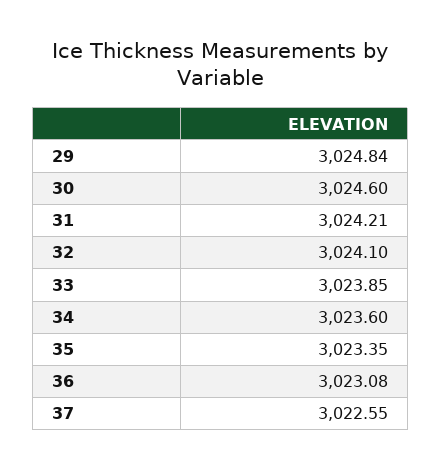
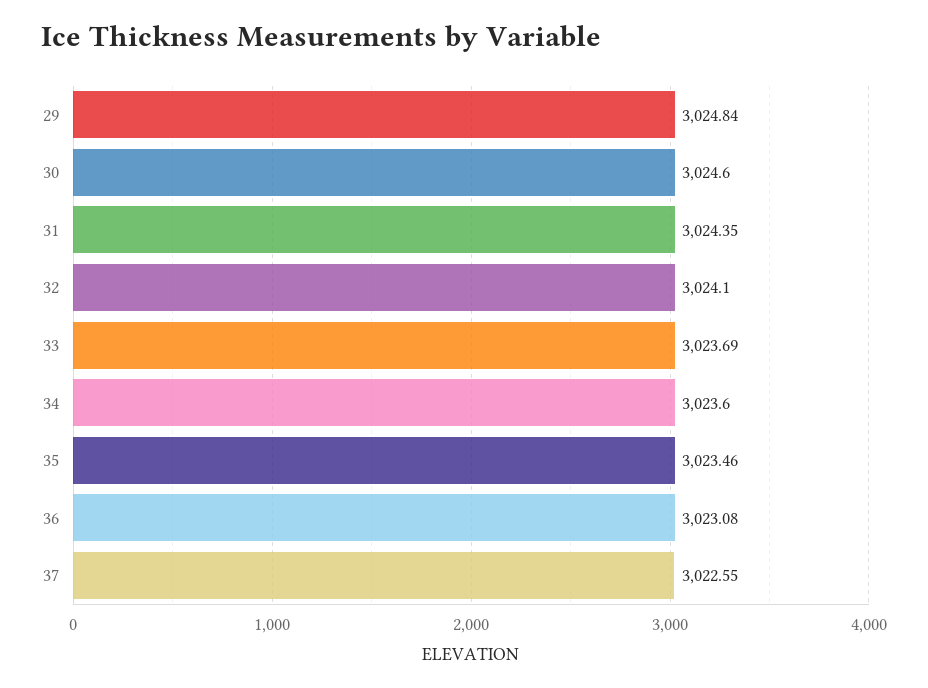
31: 3024.21 -> 3024.35
33: 3023.85 -> 3023.69
35: 3023.35 -> 3023.46

